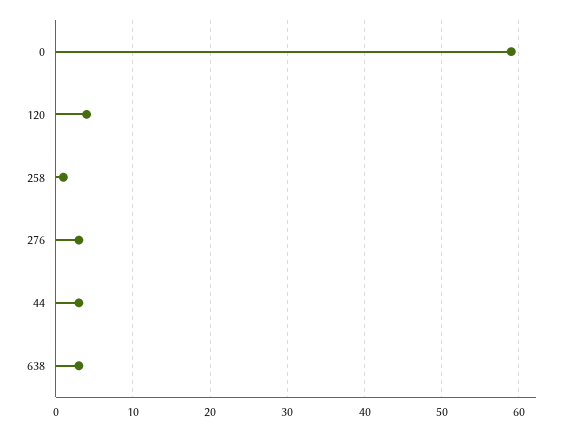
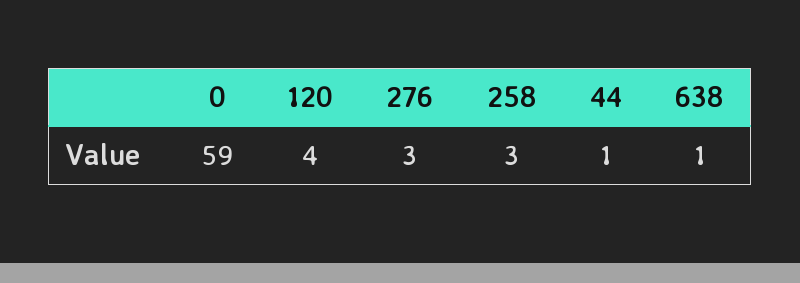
258: 1 -> 3
44: 3 -> 1
638: 3 -> 1

